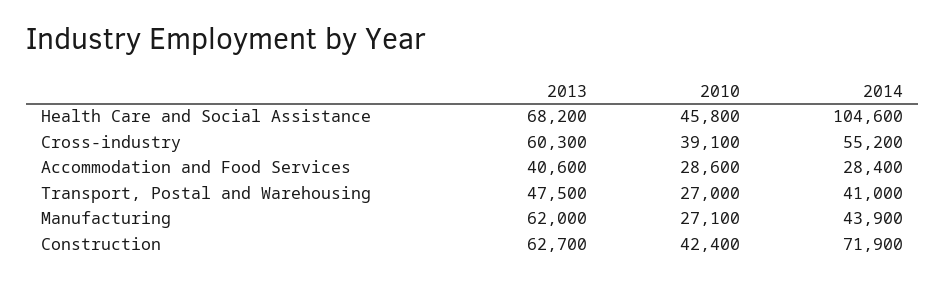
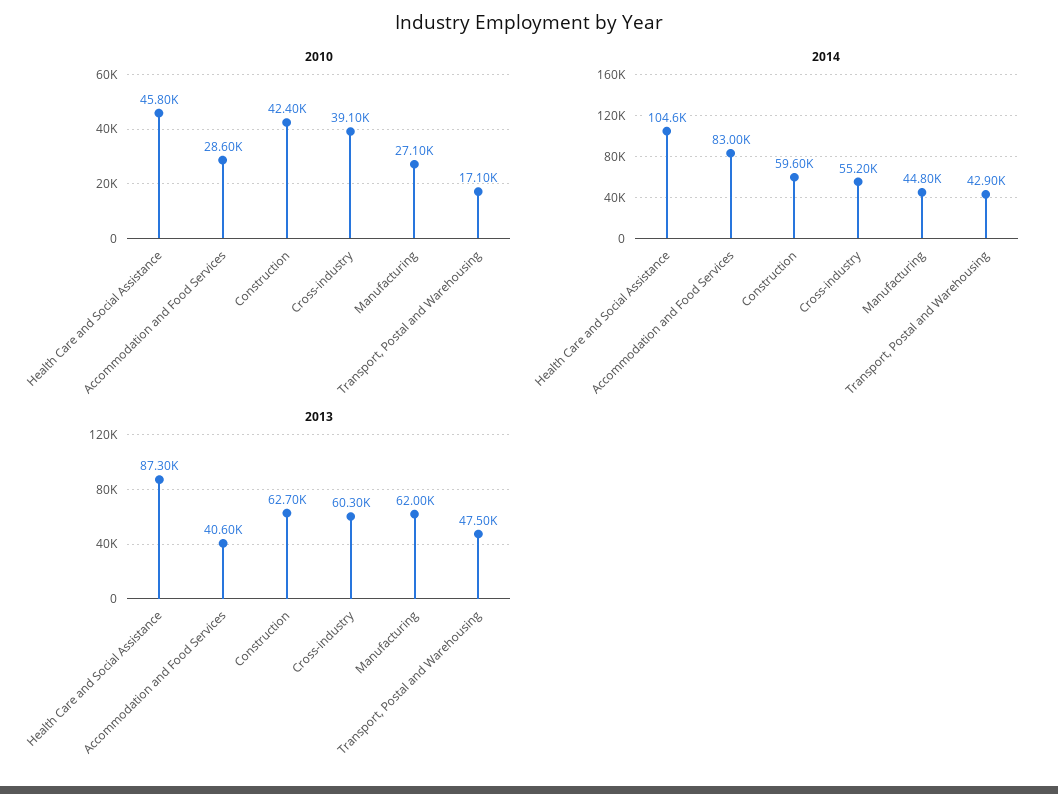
2013, Health Care and Social Assistance: 68200 -> 87300
2014, Accommodation and Food Services: 28400 -> 83000
2010, Transport, Postal and Warehousing: 27000 -> 17100
2014, Transport, Postal and Warehousing: 41000 -> 42900
2014, Manufacturing: 43900 -> 44800
2014, Construction: 71900 -> 59600

